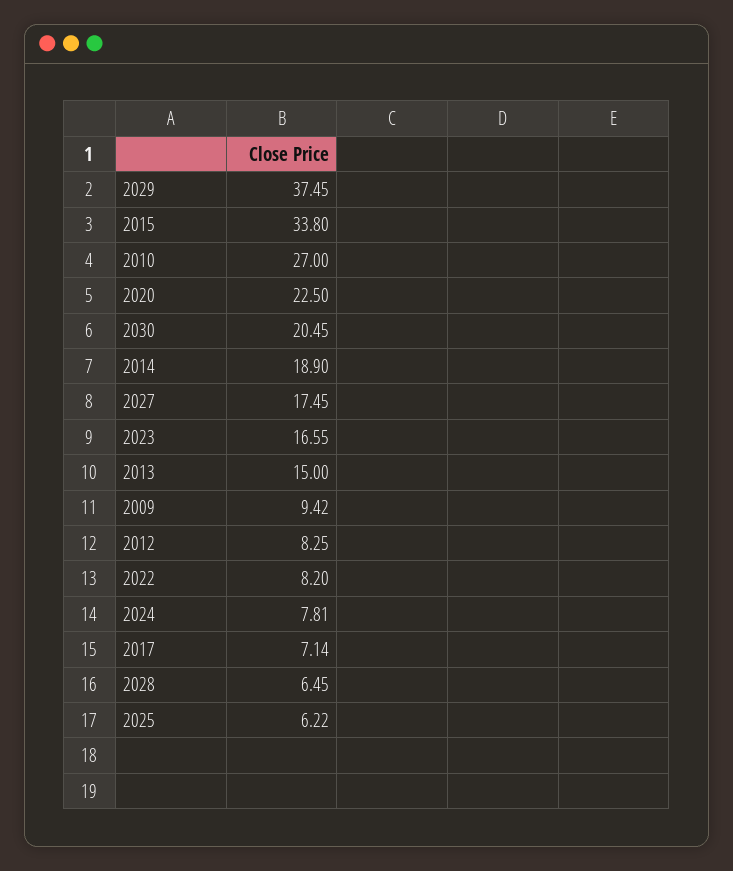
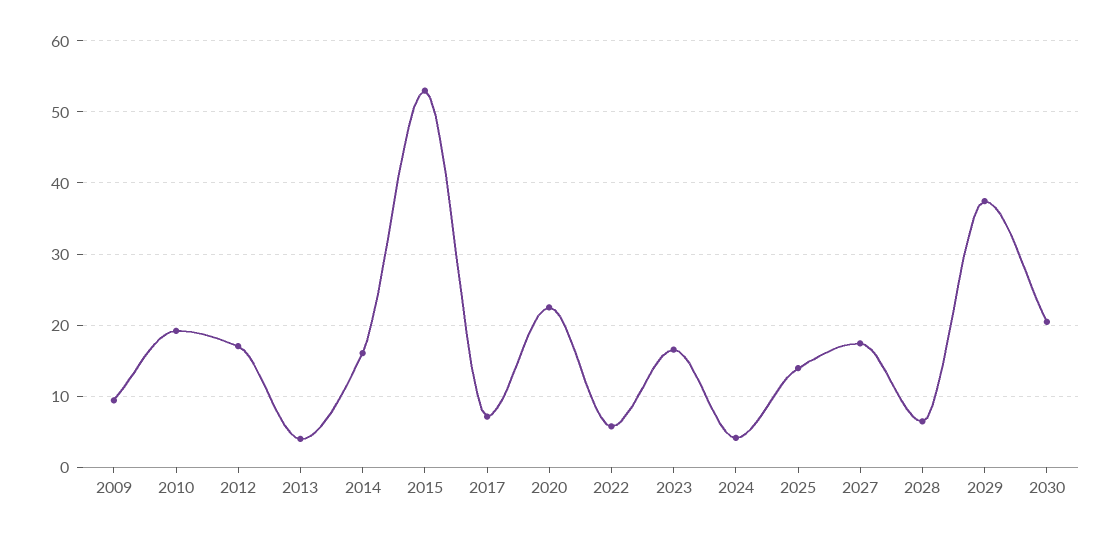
2015: 33.8 -> 53
2010: 27 -> 19
2014: 18.9 -> 16
2013: 15 -> 4
2012: 8.25 -> 17
2022: 8.2 -> 6
2024: 7.81 -> 4
2025: 6.22 -> 14

